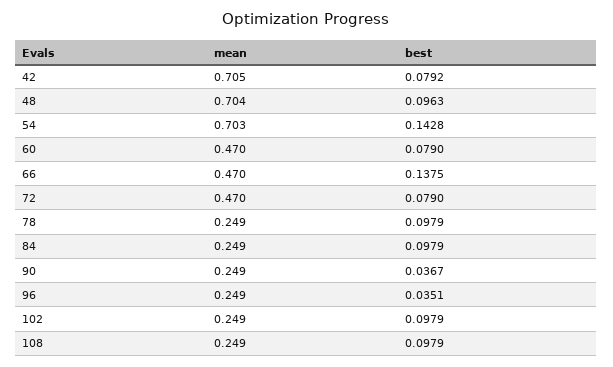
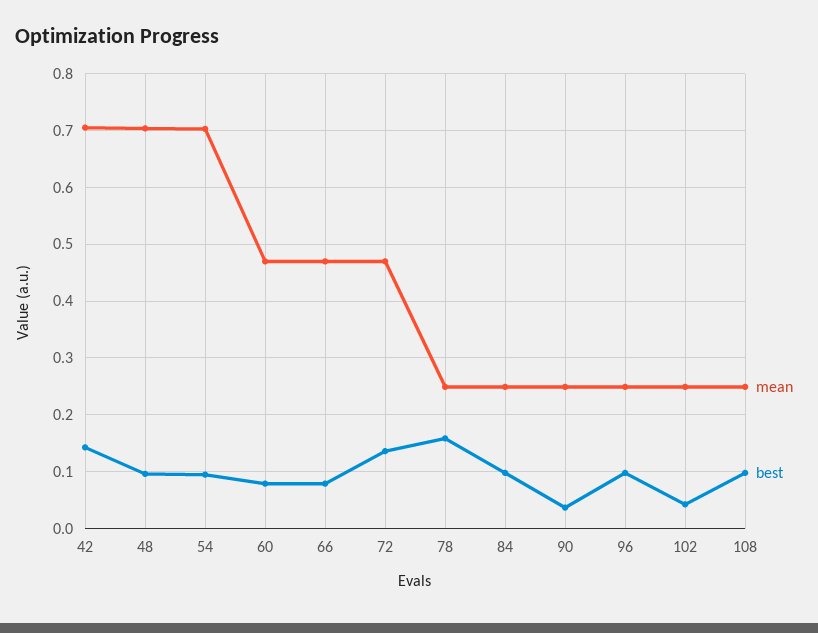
best, 42: 0.0792 -> 0.14
best, 54: 0.1428 -> 0.1
best, 66: 0.1375 -> 0.08
best, 72: 0.079 -> 0.14
best, 78: 0.0979 -> 0.16
best, 96: 0.0351 -> 0.1
best, 102: 0.0979 -> 0.04

